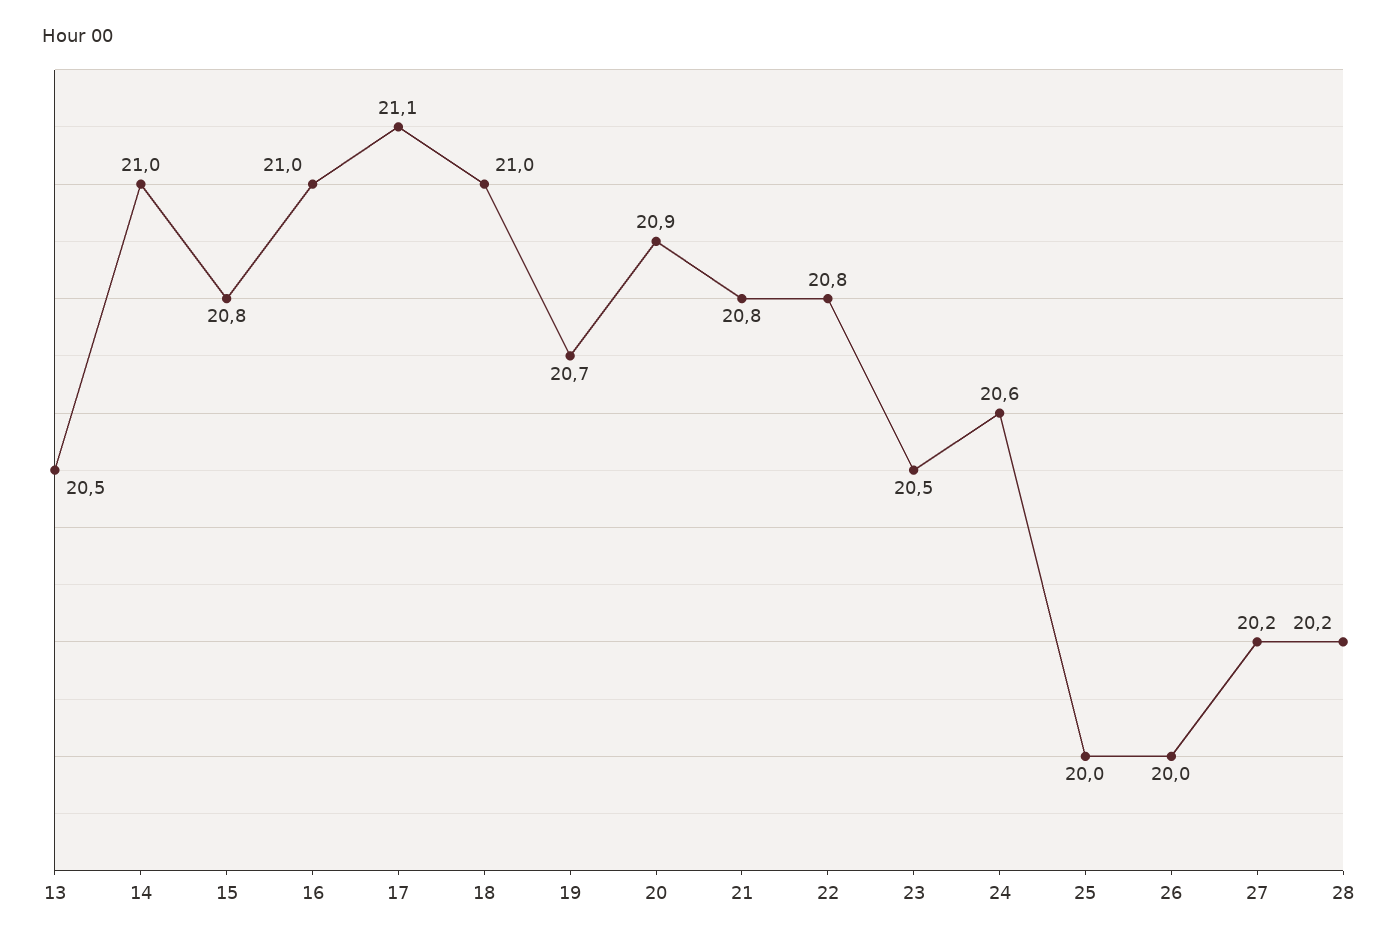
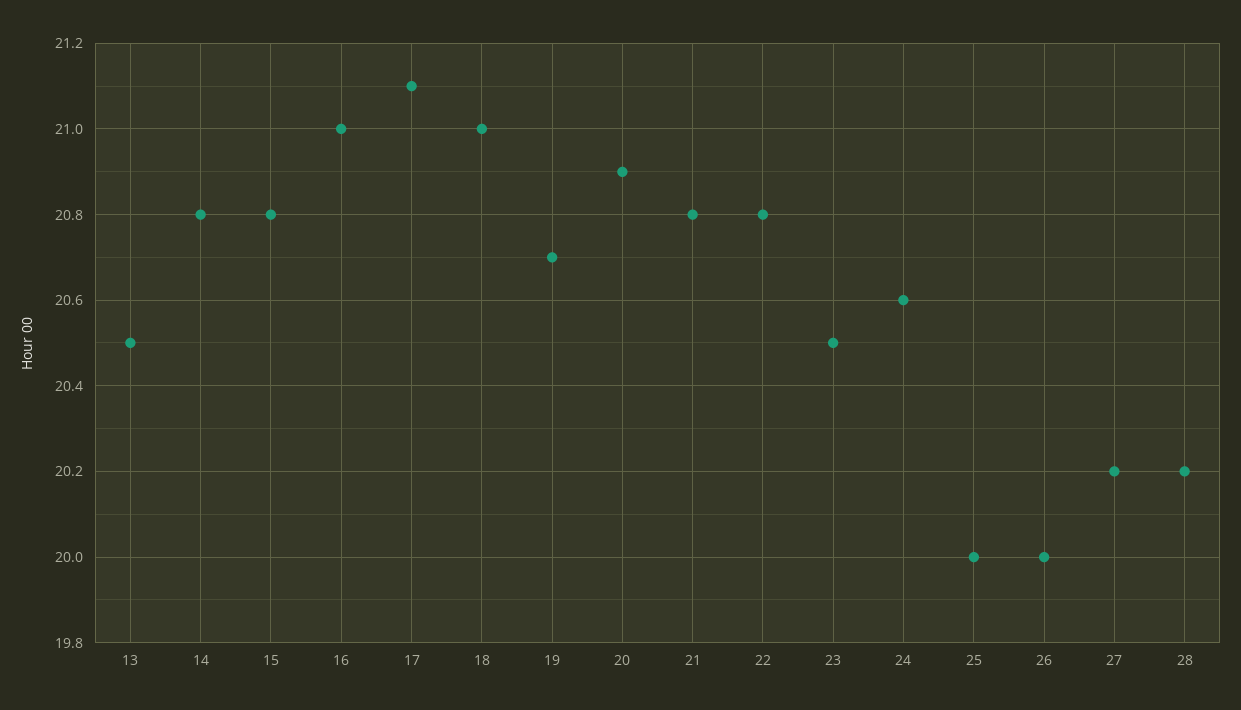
14: 21 -> 20.8

